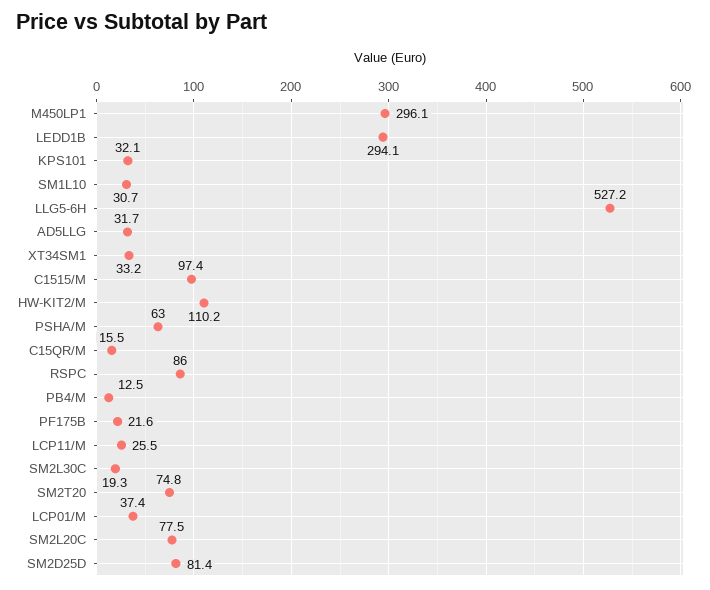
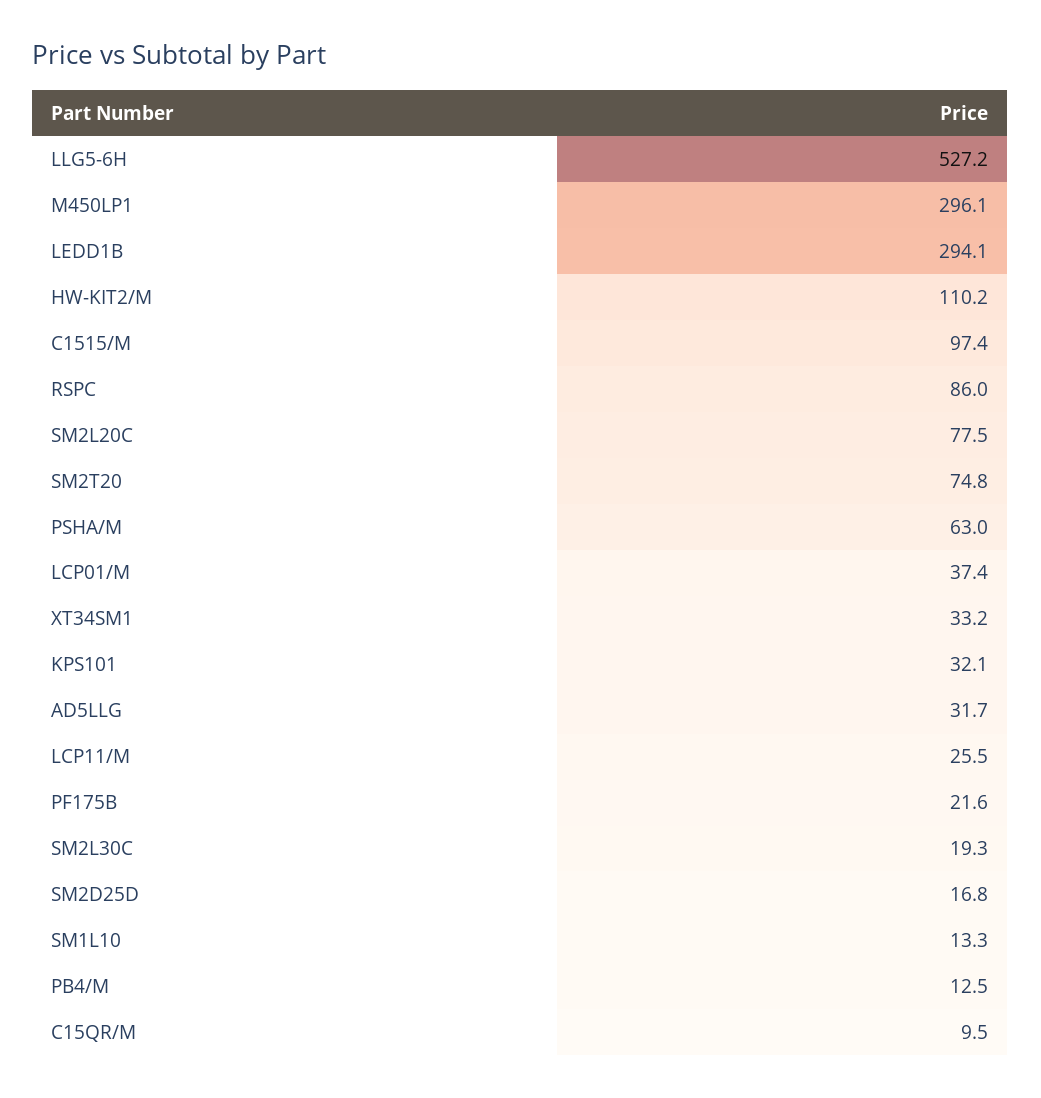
SM1L10: 30.7 -> 13.3
C15QR/M: 15.5 -> 9.5
SM2D25D: 81.4 -> 16.8

